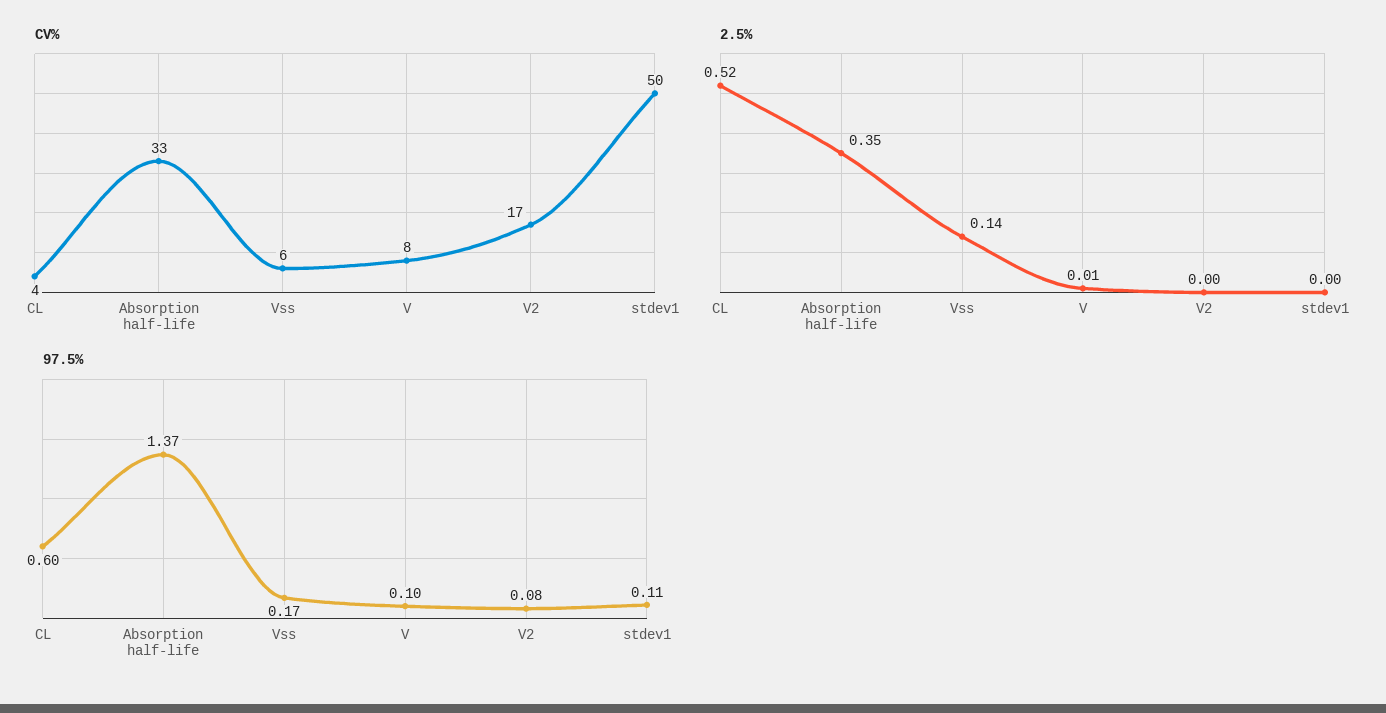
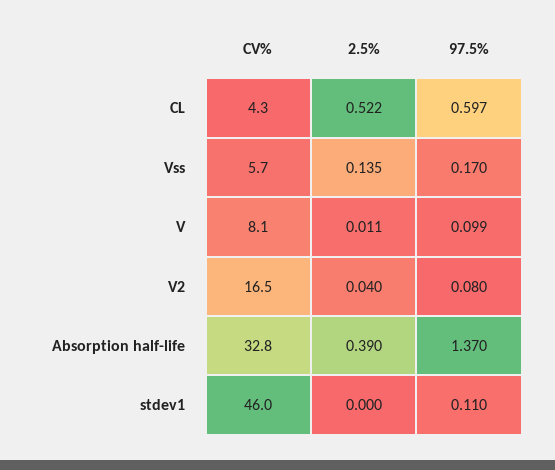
CV%, stdev1: 50 -> 46
2.5%, Absorption half-life: 0.35 -> 0.39
2.5%, V2: 0 -> 0.04

